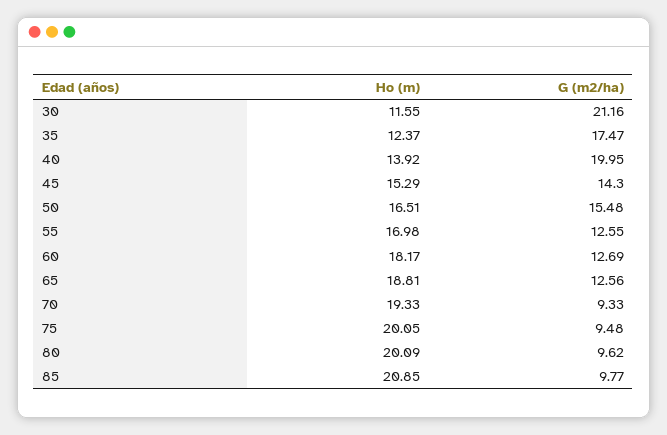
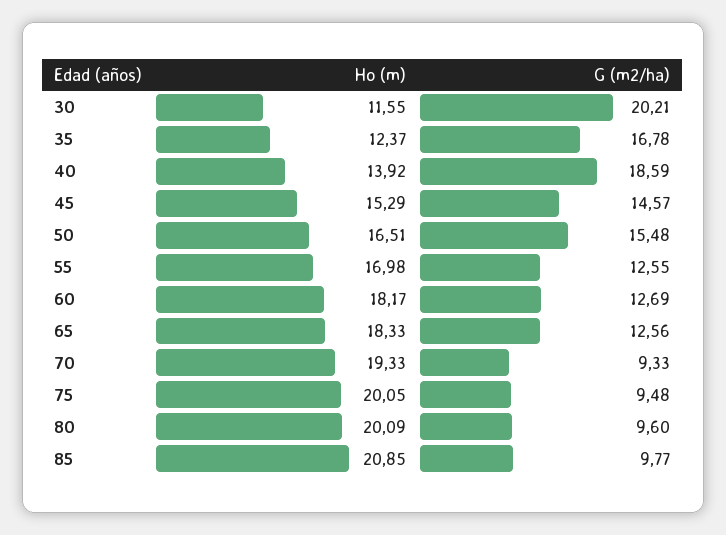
G (m2/ha), 30: 21.16 -> 20.21
G (m2/ha), 35: 17.47 -> 16.78
G (m2/ha), 40: 19.95 -> 18.59
G (m2/ha), 45: 14.3 -> 14.57
Ho (m), 65: 18.81 -> 18.33
G (m2/ha), 80: 9.62 -> 9.6

